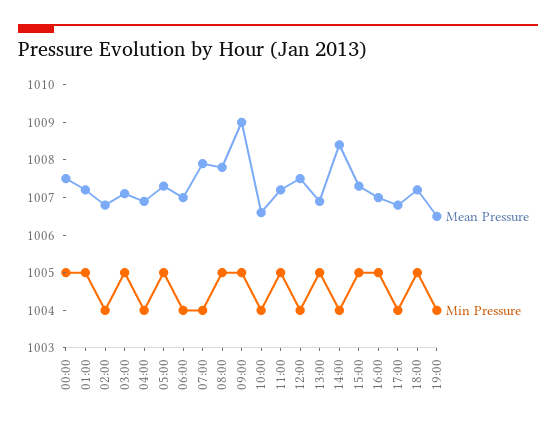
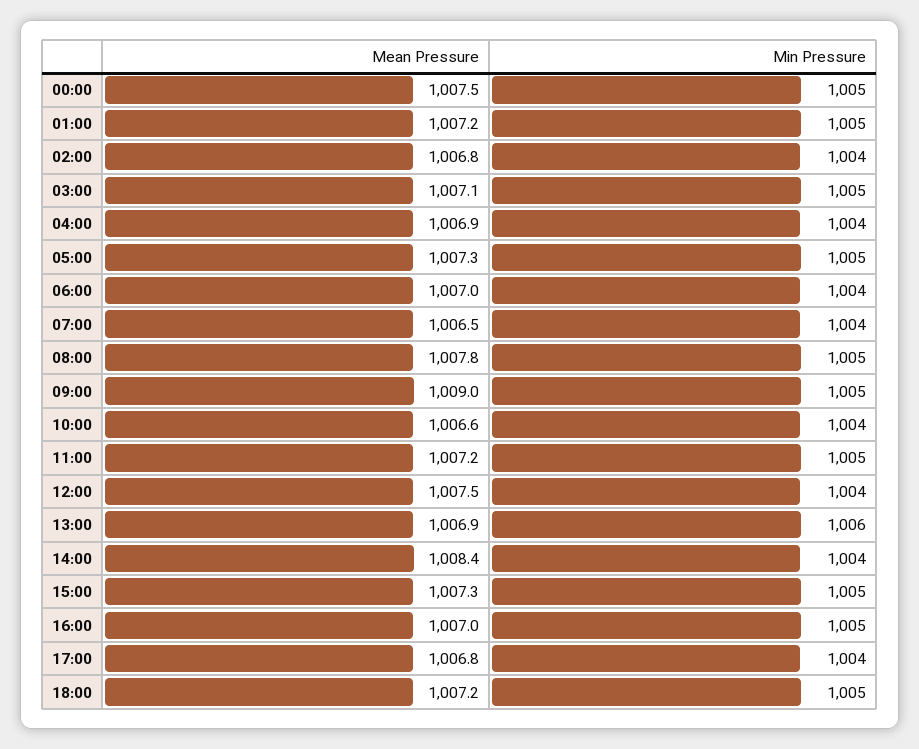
Mean Pressure, 07:00: 1008 -> 1006.5
Min Pressure, 13:00: 1005 -> 1006
Mean Pressure, 19:00: 1006.5 -> none
Min Pressure, 19:00: 1004 -> none

